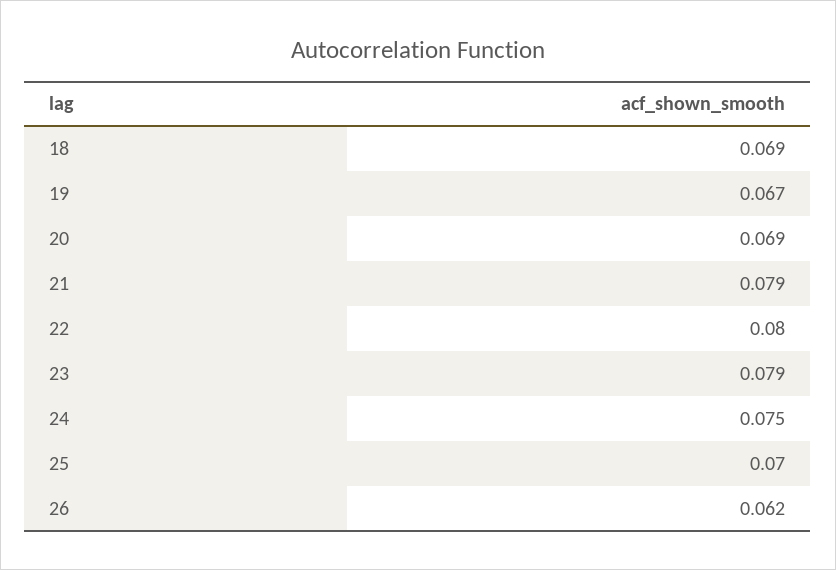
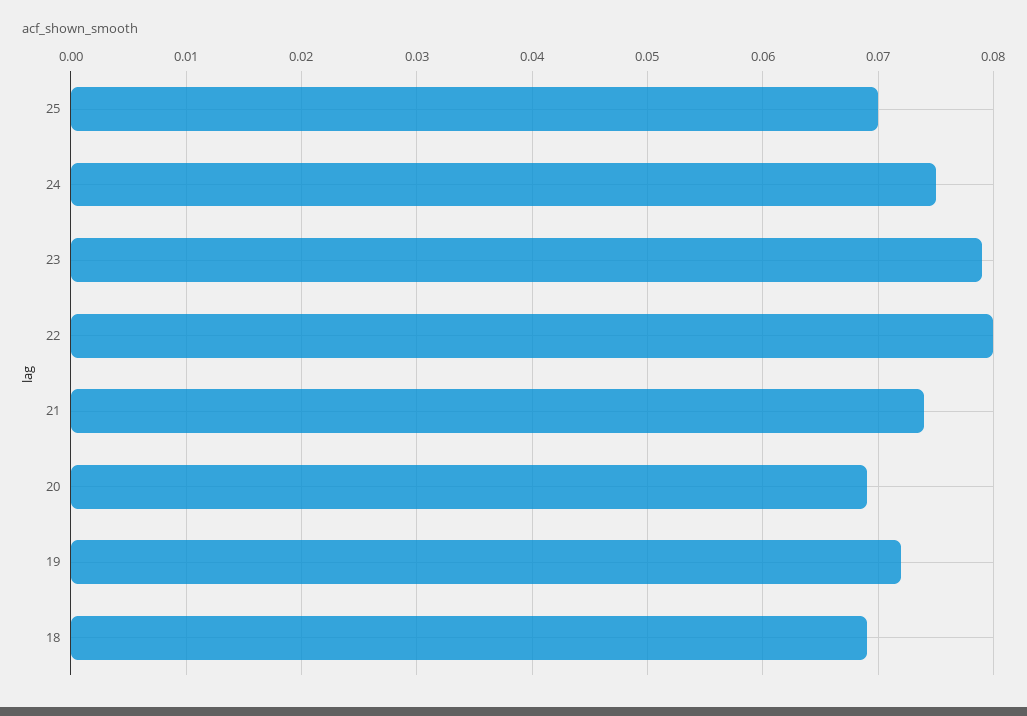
19: 0.067 -> 0.072
21: 0.079 -> 0.074
26: 0.062 -> none

